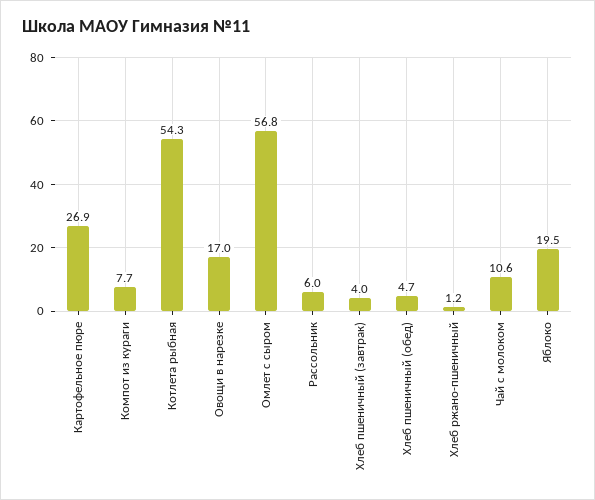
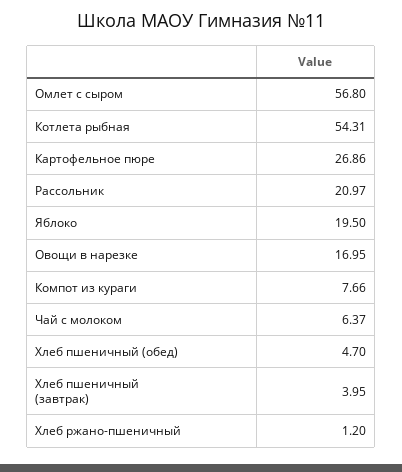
Рассольник: 6 -> 20.97
Чай с молоком: 10.6 -> 6.37

